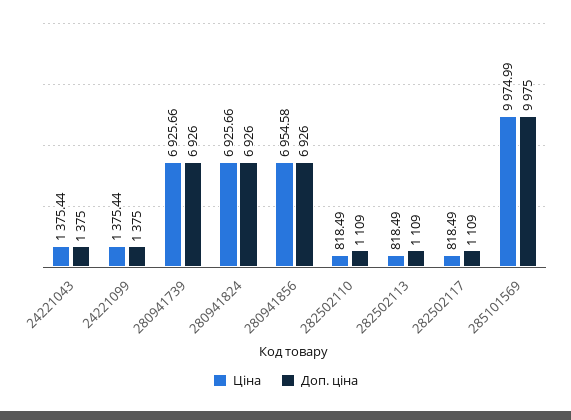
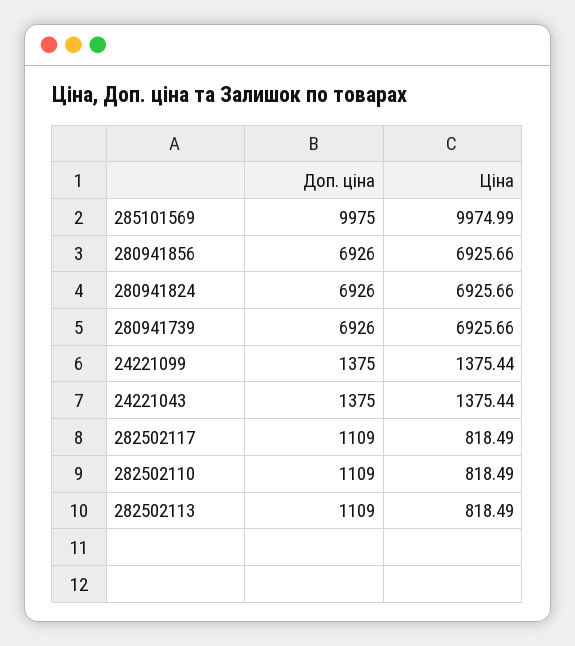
Ціна, 280941856: 6954.58 -> 6925.66

